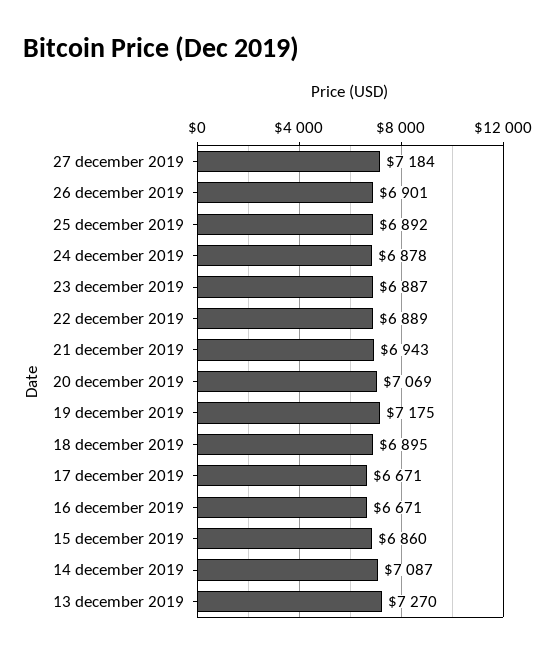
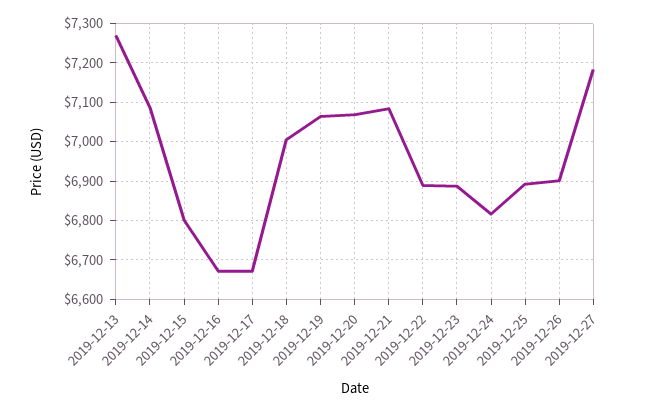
24 december 2019: 6878 -> 6820
21 december 2019: 6943 -> 7080
19 december 2019: 7175 -> 7060
18 december 2019: 6895 -> 7000
15 december 2019: 6860 -> 6800

